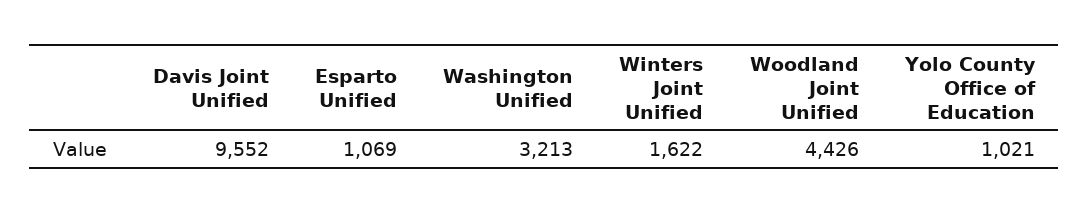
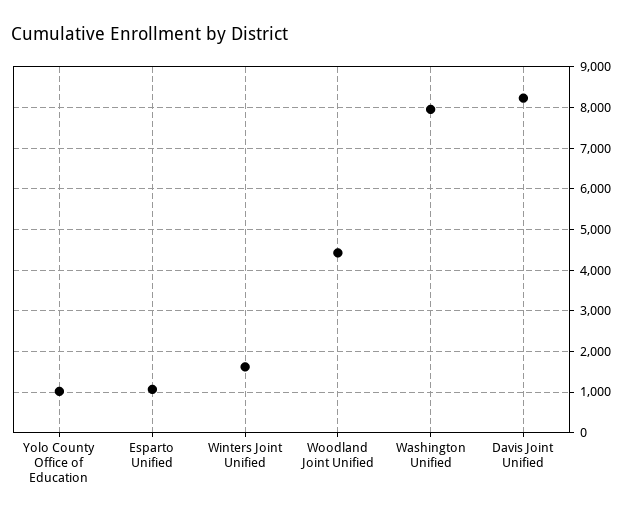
Davis Joint Unified: 9552 -> 8200
Washington Unified: 3213 -> 8000

